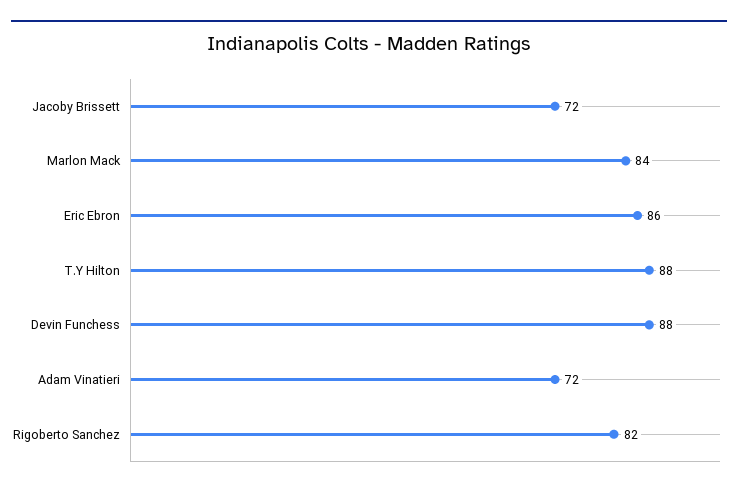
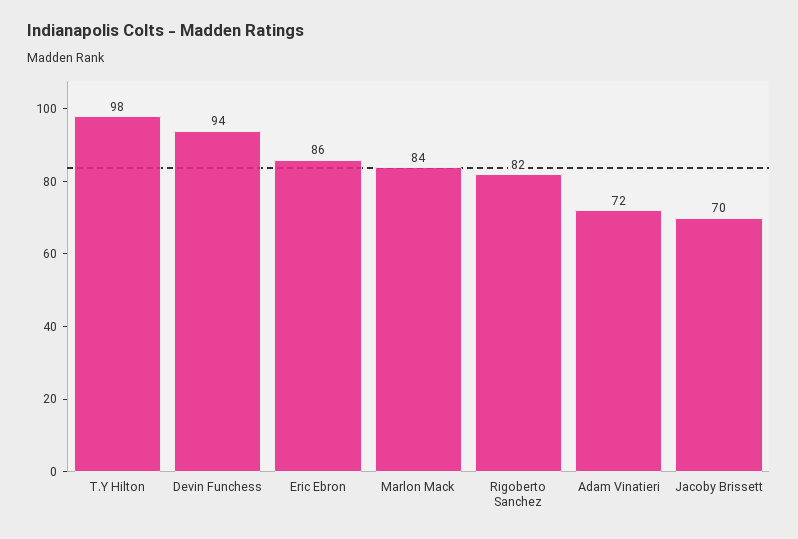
Jacoby Brissett: 72 -> 70
T.Y Hilton: 88 -> 98
Devin Funchess: 88 -> 94

